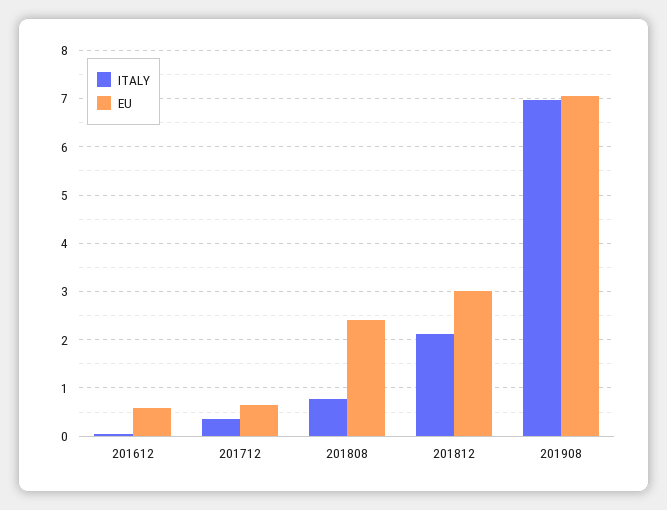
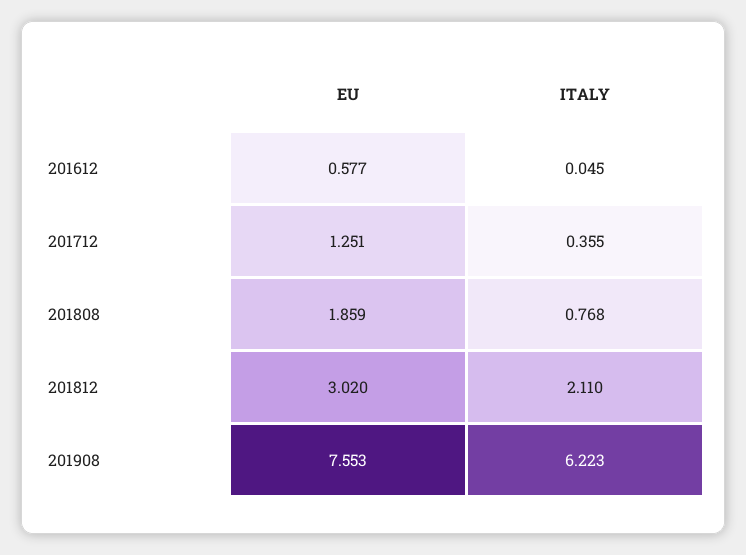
EU, 201712: 0.6 -> 1.251
EU, 201808: 2.4 -> 1.859
ITALY, 201908: 7 -> 6.223
EU, 201908: 7 -> 7.553

